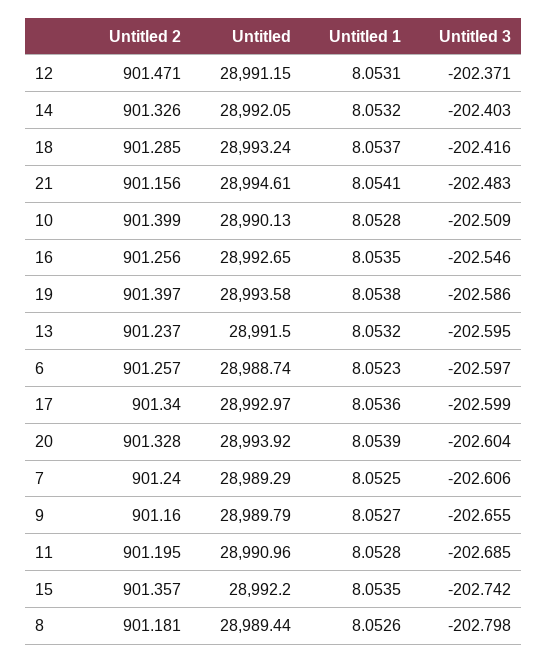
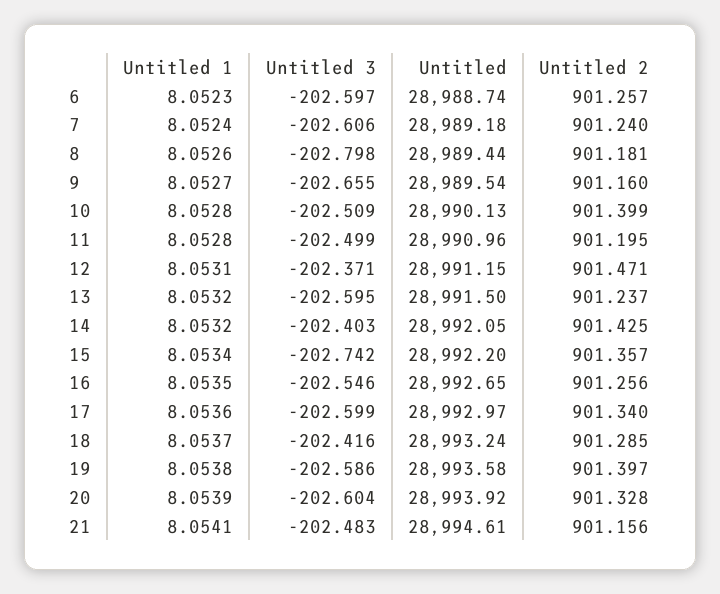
Untitled 2, 14: 901.326 -> 901.425
Untitled, 7: 28989.29 -> 28989.18
Untitled 1, 7: 8.0525 -> 8.0524
Untitled, 9: 28989.79 -> 28989.54
Untitled 3, 11: -202.685 -> -202.499
Untitled 1, 15: 8.0535 -> 8.0534

